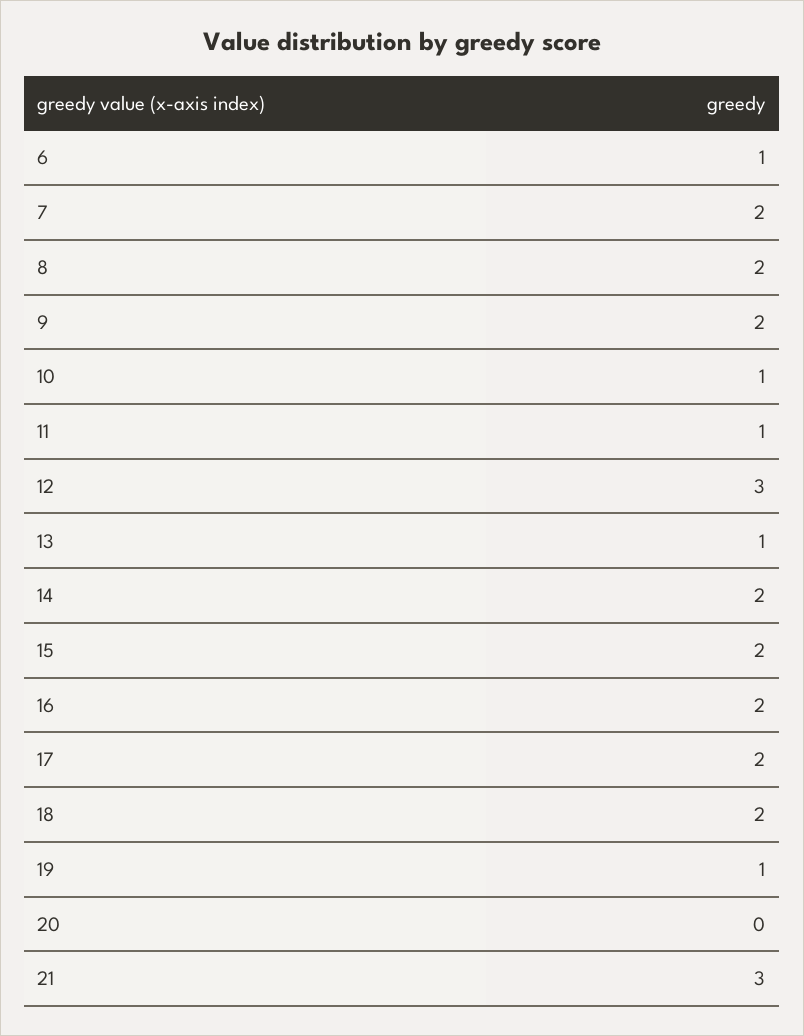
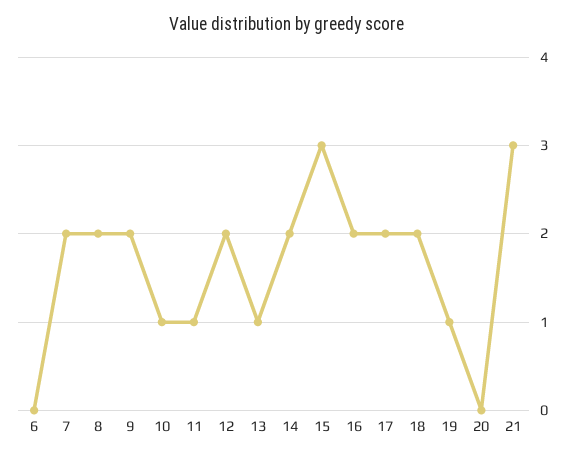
6: 1 -> 0
12: 3 -> 2
15: 2 -> 3

